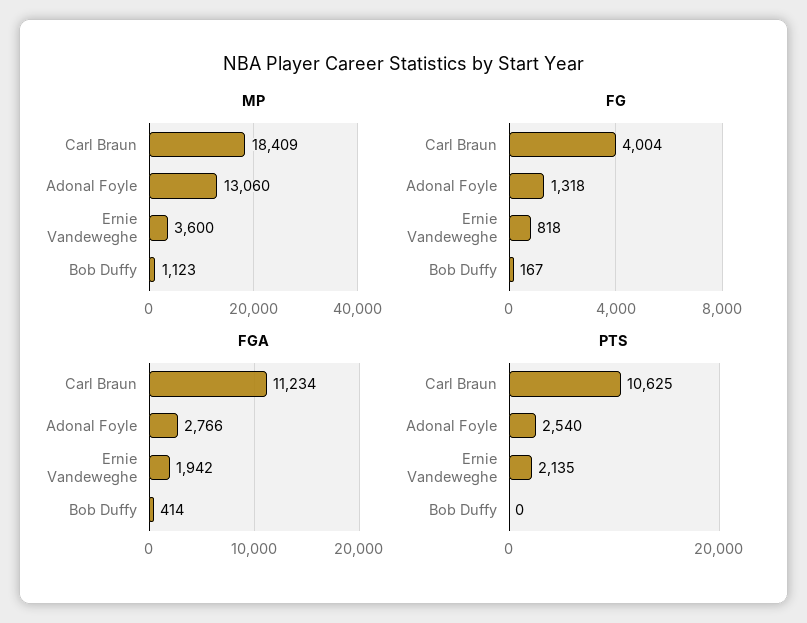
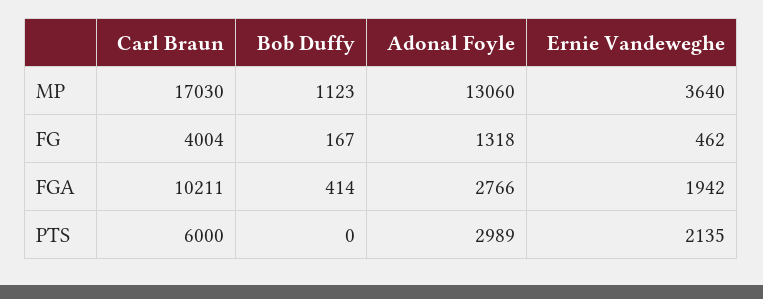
MP, Carl Braun: 18409 -> 17030
MP, Ernie Vandeweghe: 3600 -> 3640
FG, Ernie Vandeweghe: 818 -> 462
FGA, Carl Braun: 11234 -> 10211
PTS, Carl Braun: 10625 -> 6000
PTS, Adonal Foyle: 2540 -> 2989

